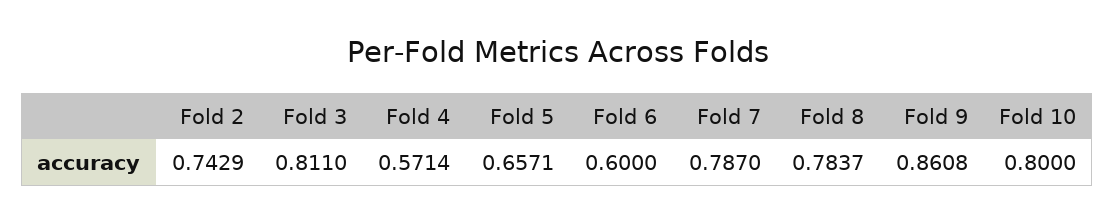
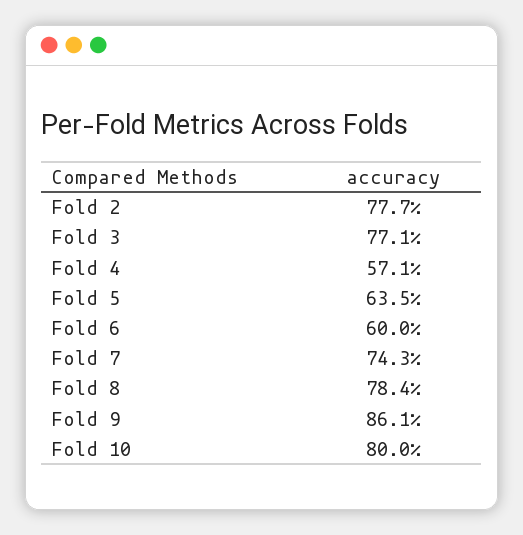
Fold 2: 0.7429 -> 0.777
Fold 3: 0.811 -> 0.771
Fold 5: 0.6571 -> 0.635
Fold 7: 0.787 -> 0.743

